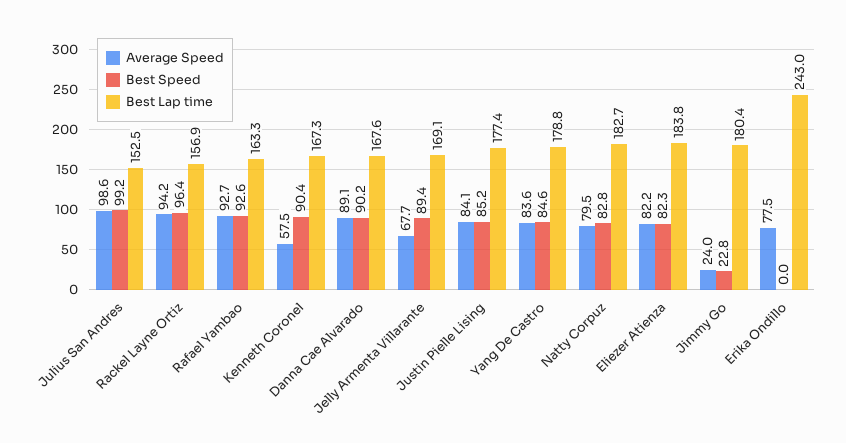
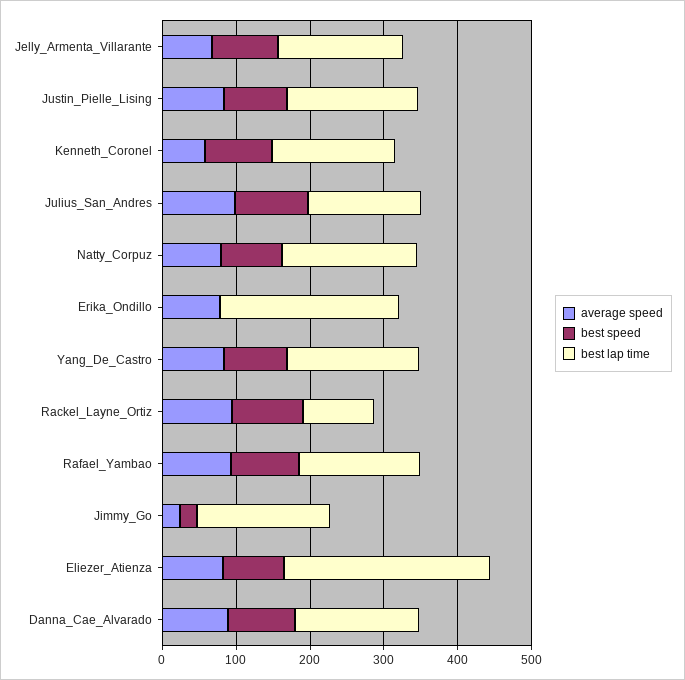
Best Lap time, Rackel Layne Ortiz: 156.9 -> 100
Best Lap time, Eliezer Atienza: 183.8 -> 280

